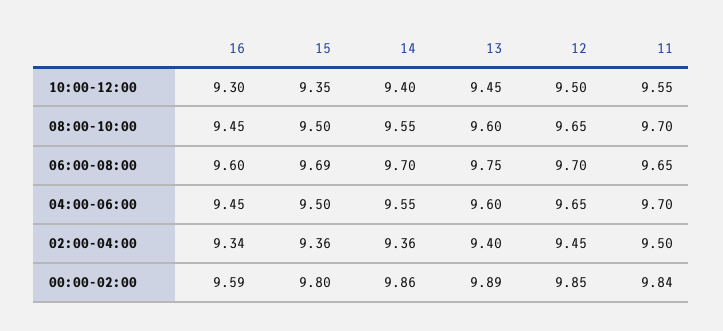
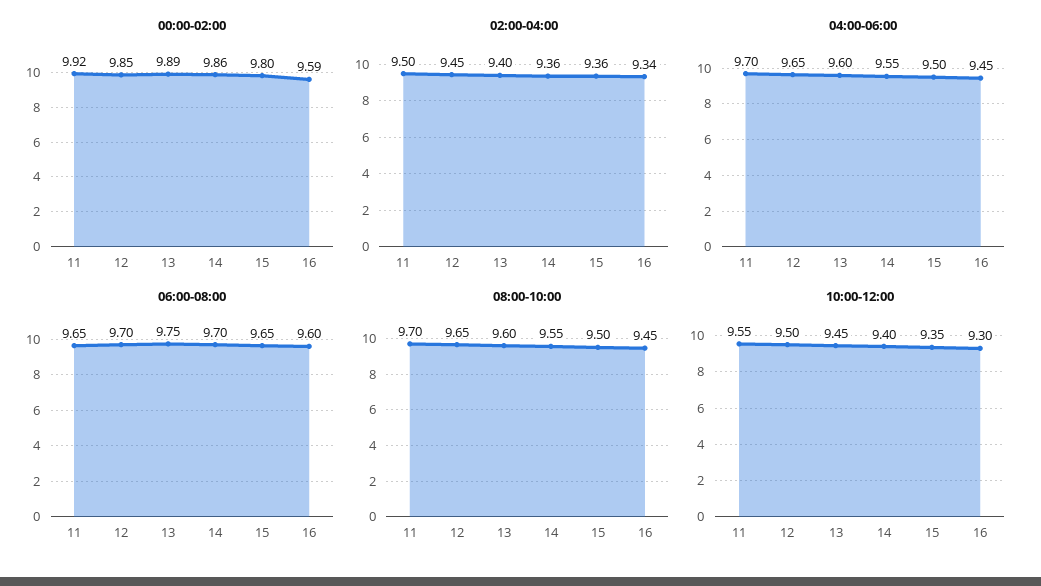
06:00-08:00, 15: 9.69 -> 9.65
00:00-02:00, 11: 9.84 -> 9.92

